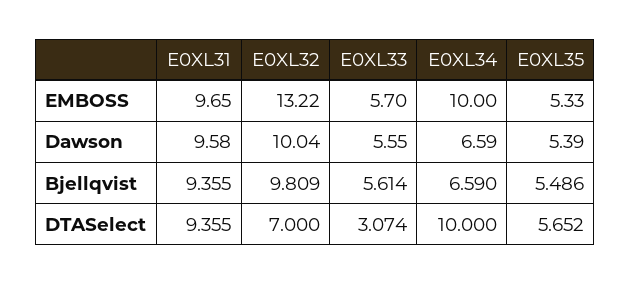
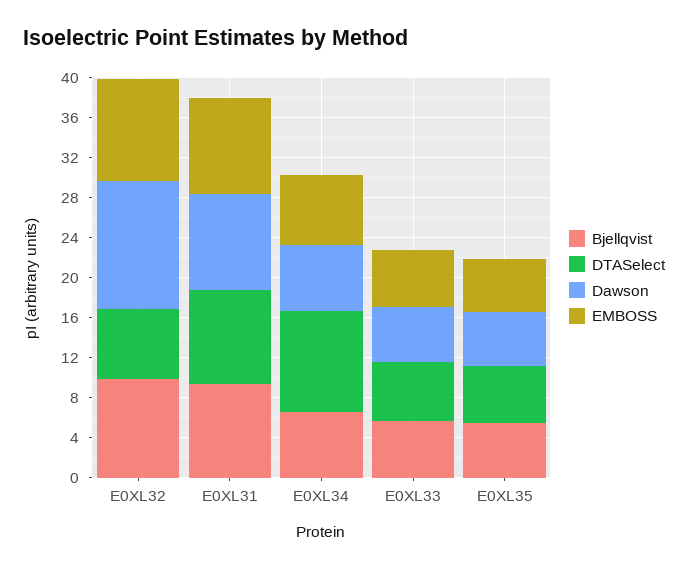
EMBOSS, E0XL32: 13.22 -> 10
EMBOSS, E0XL34: 10 -> 7
Dawson, E0XL32: 10.04 -> 13
DTASelect, E0XL33: 3.074 -> 6

